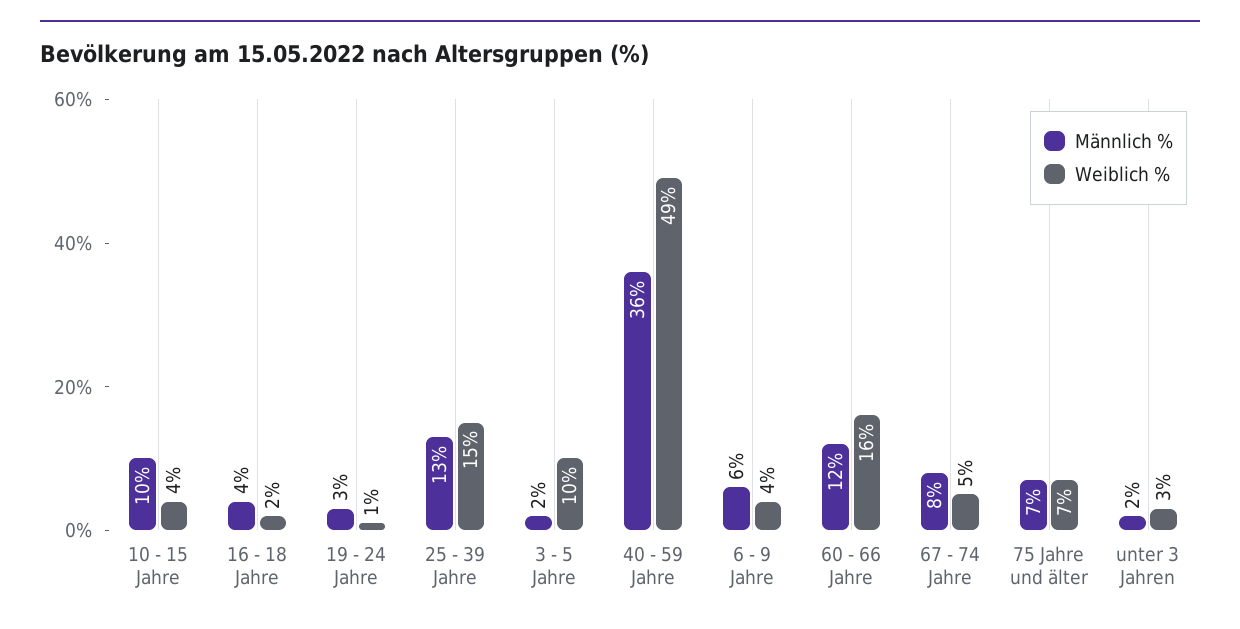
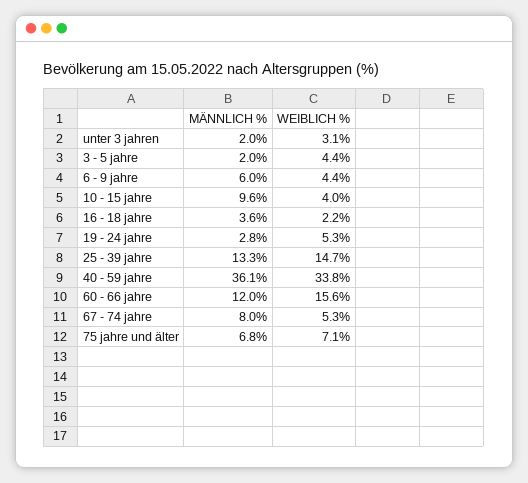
Weiblich %, 19 - 24 Jahre: 1 -> 5.3
Weiblich %, 3 - 5 Jahre: 10 -> 4.4
Weiblich %, 40 - 59 Jahre: 49 -> 33.8

